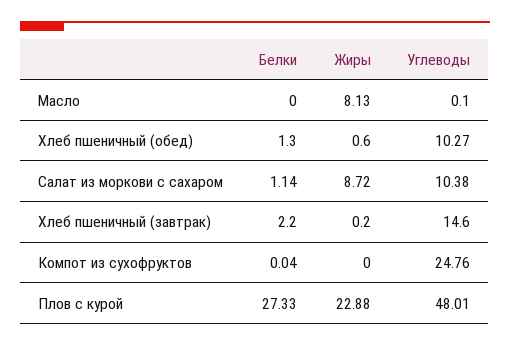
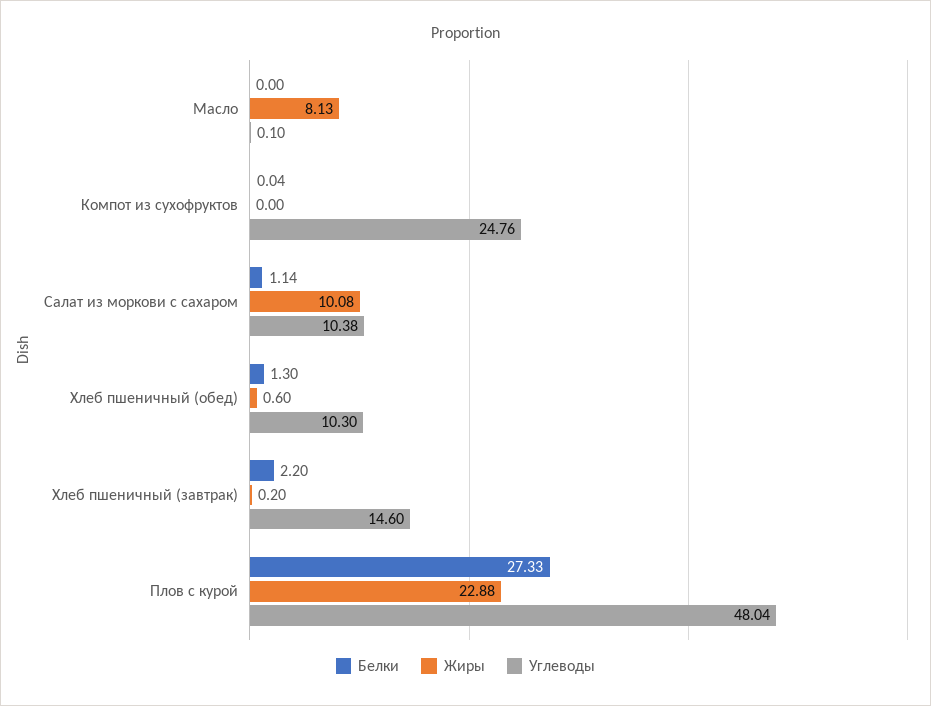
Углеводы, Хлеб пшеничный (обед): 10.27 -> 10.3
Жиры, Салат из моркови с сахаром: 8.72 -> 10.08
Углеводы, Плов с курой: 48.01 -> 48.04

